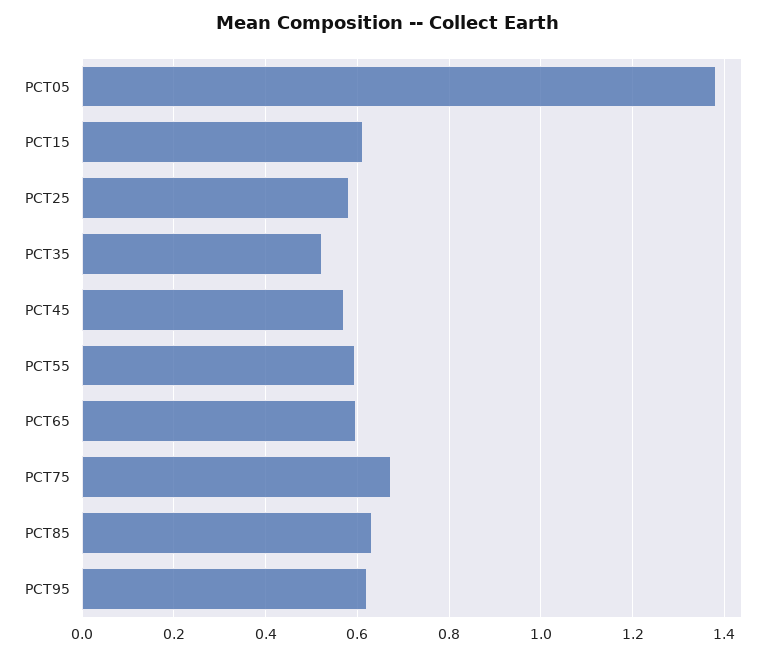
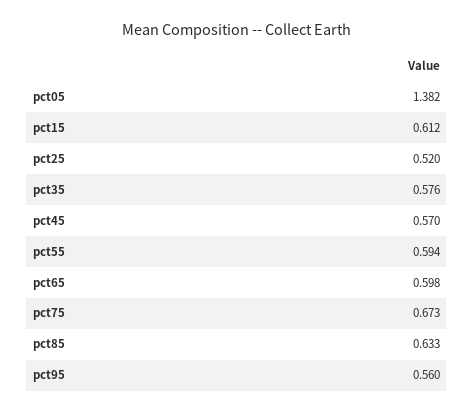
PCT25: 0.58 -> 0.52
PCT35: 0.52 -> 0.576
PCT95: 0.62 -> 0.56

